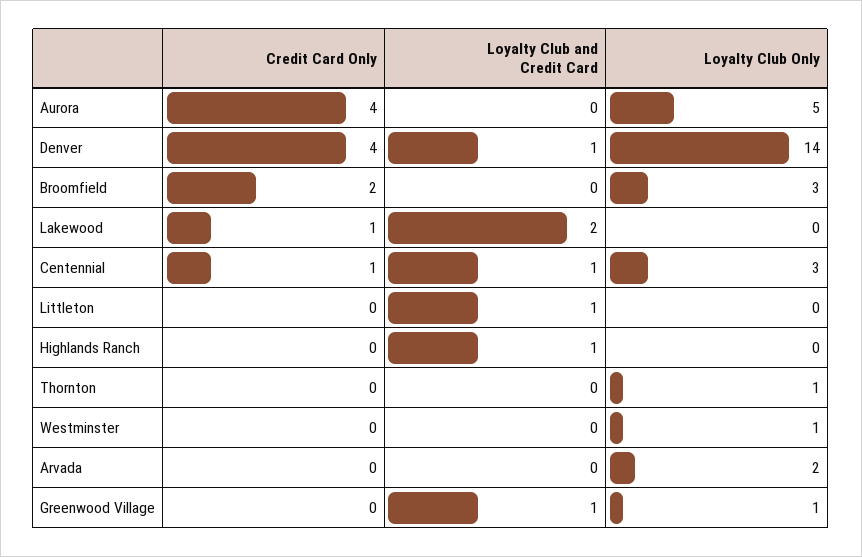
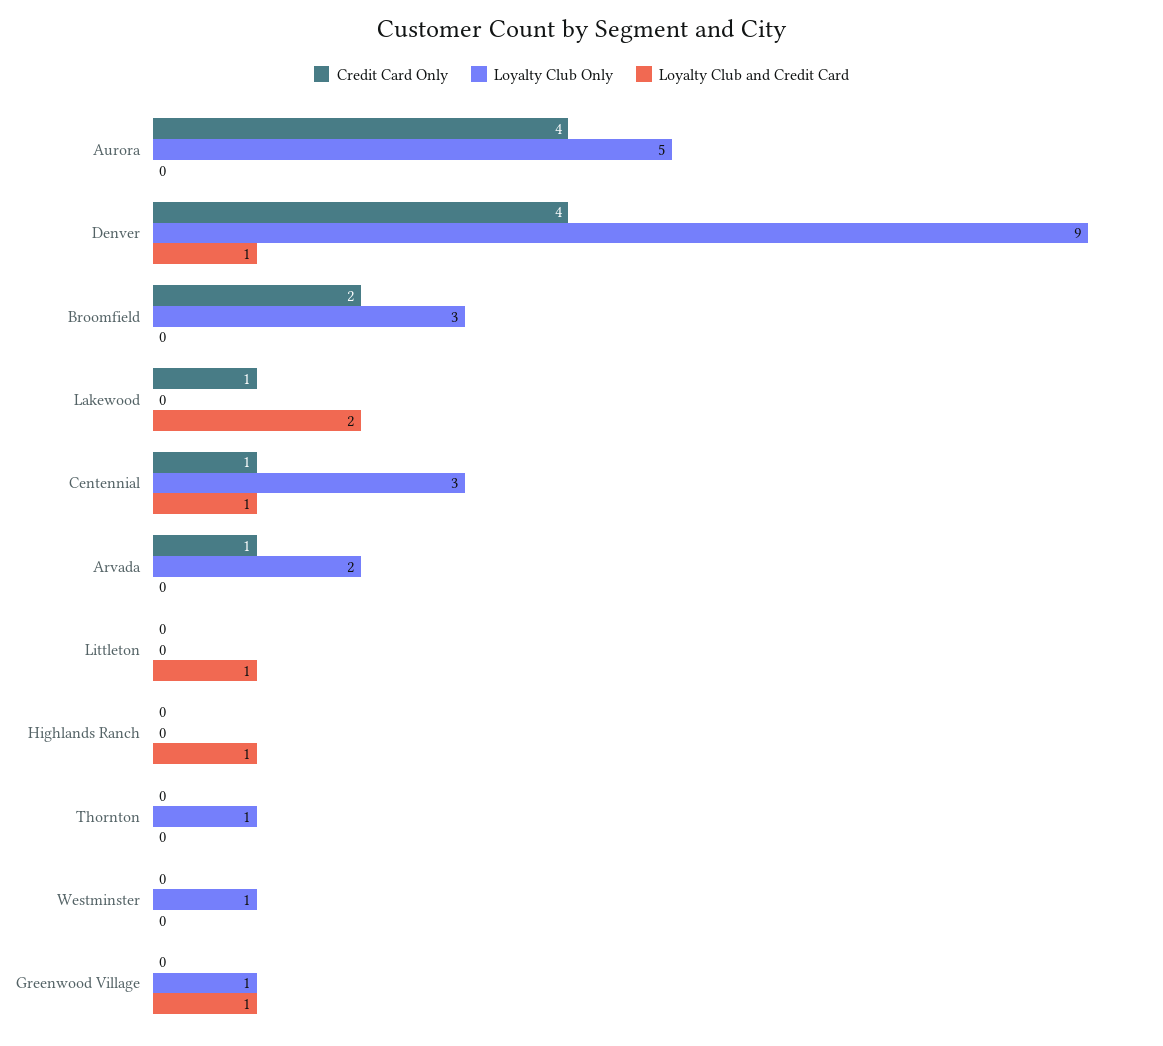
Loyalty Club Only, Denver: 14 -> 9
Credit Card Only, Arvada: 0 -> 1

